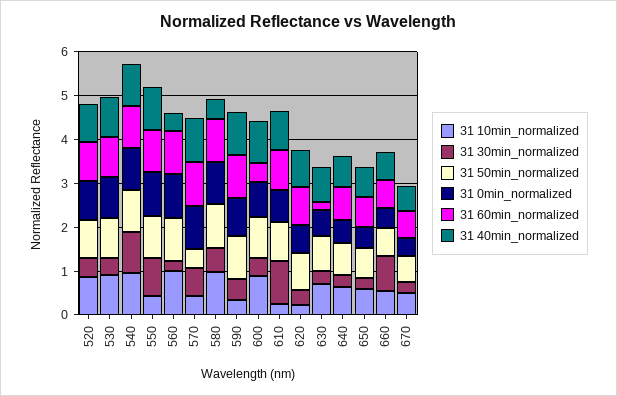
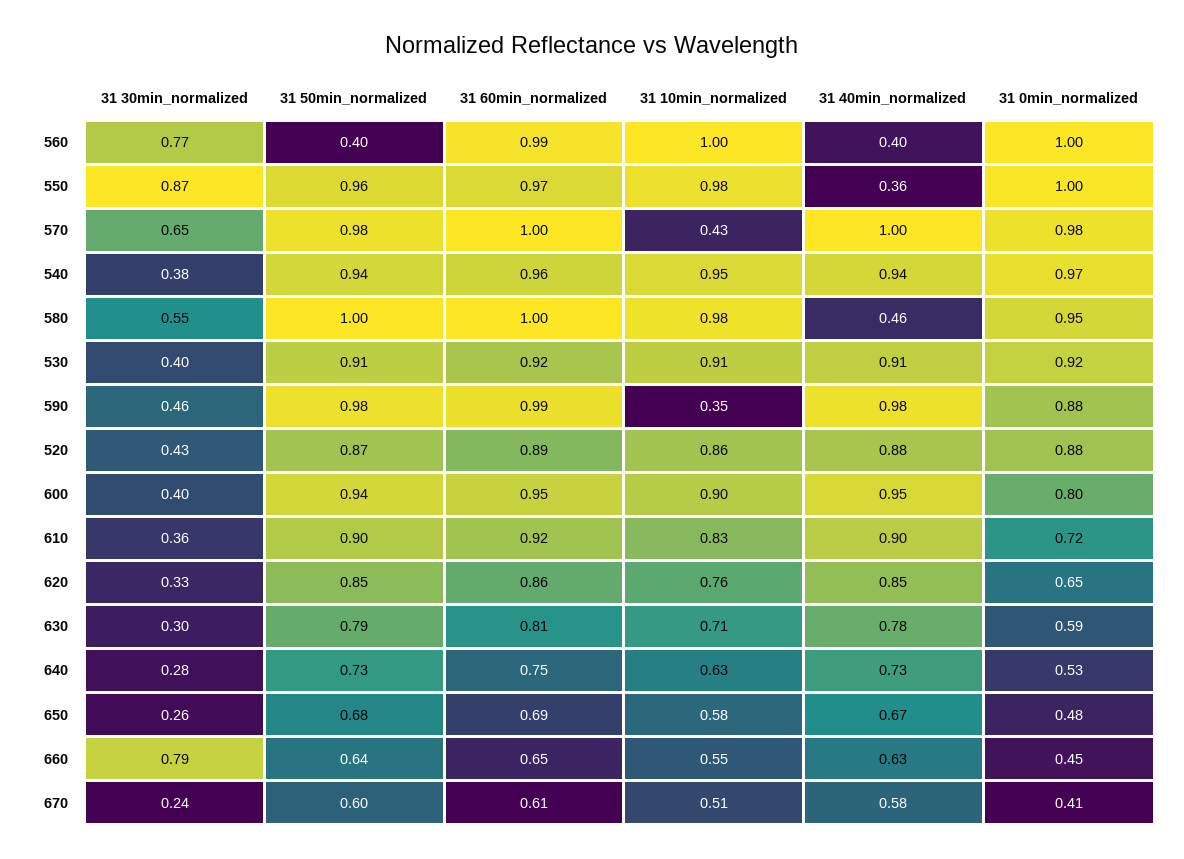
31 30min_normalized, 540: 1 -> 0.38
31 10min_normalized, 550: 0.4 -> 0.98
31 40min_normalized, 550: 1 -> 0.36
31 30min_normalized, 560: 0.2 -> 0.77
31 50min_normalized, 560: 1 -> 0.4
31 50min_normalized, 570: 0.4 -> 0.98
31 60min_normalized, 600: 0.4 -> 0.95
31 10min_normalized, 610: 0.2 -> 0.83
31 30min_normalized, 610: 1 -> 0.36
31 10min_normalized, 620: 0.2 -> 0.76
31 60min_normalized, 630: 0.2 -> 0.81

